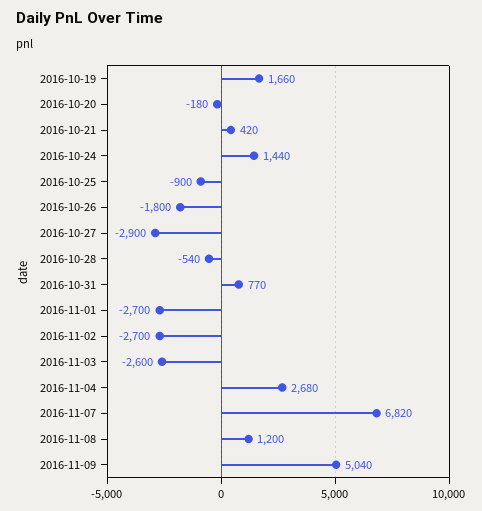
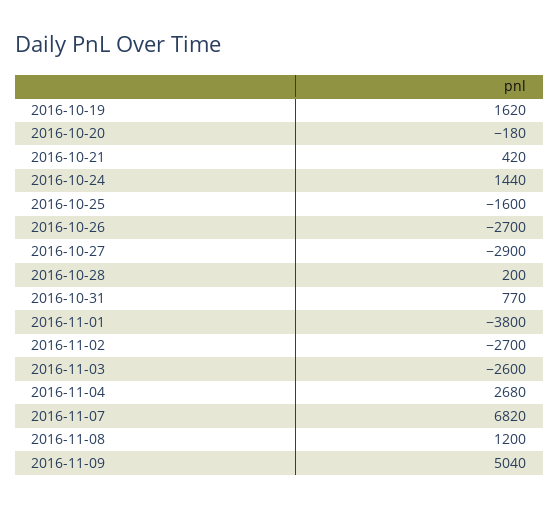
2016-10-19: 1660 -> 1620
2016-10-25: -900 -> -1600
2016-10-26: -1800 -> -2700
2016-10-28: -540 -> 200
2016-11-01: -2700 -> -3800

